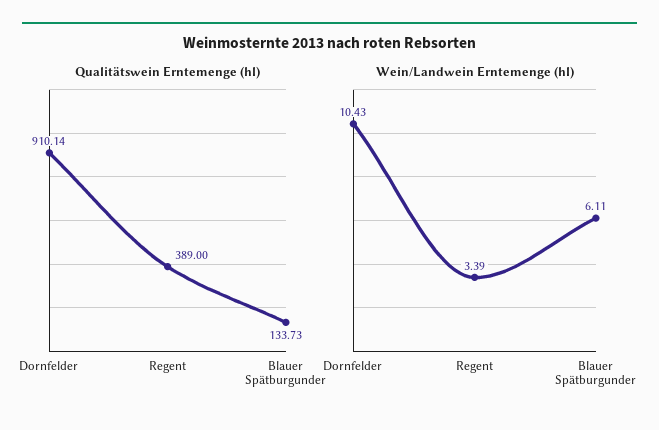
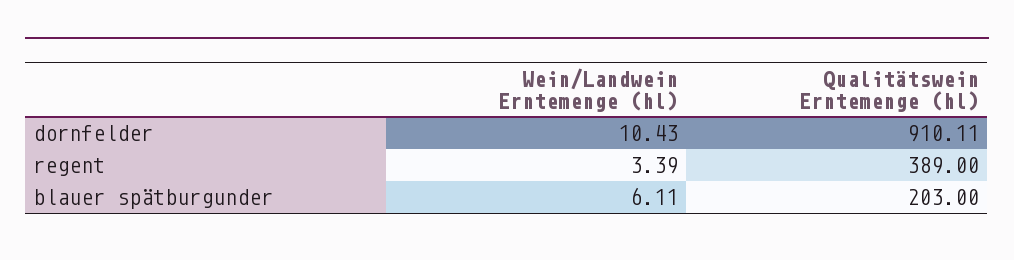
Qualitätswein Erntemenge (hl), Dornfelder: 910.14 -> 910.11
Qualitätswein Erntemenge (hl), Blauer Spätburgunder: 133.73 -> 203

